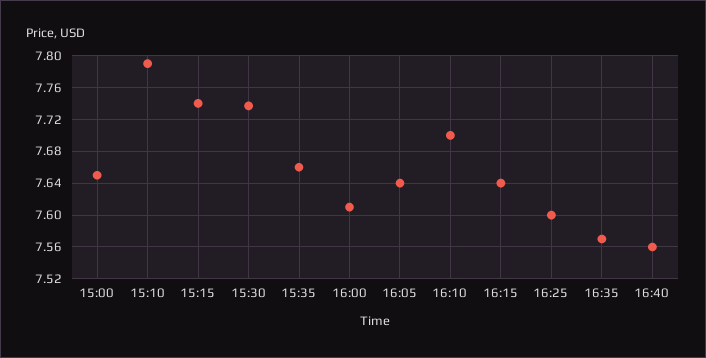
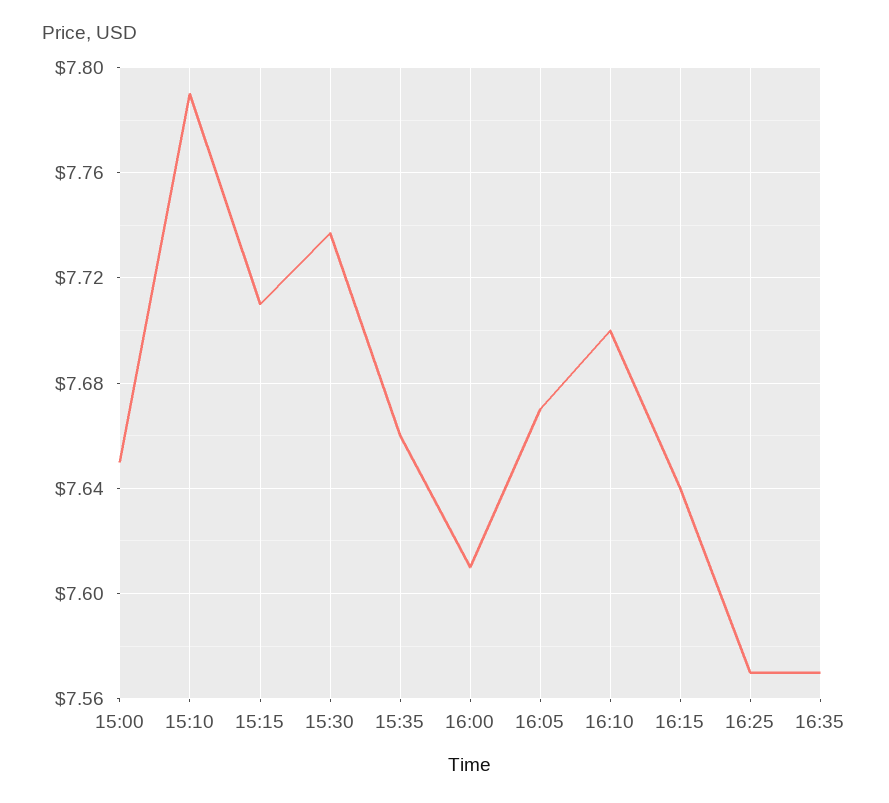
15:15: 7.74 -> 7.71
16:05: 7.64 -> 7.67
16:25: 7.6 -> 7.57
16:40: 7.56 -> none

